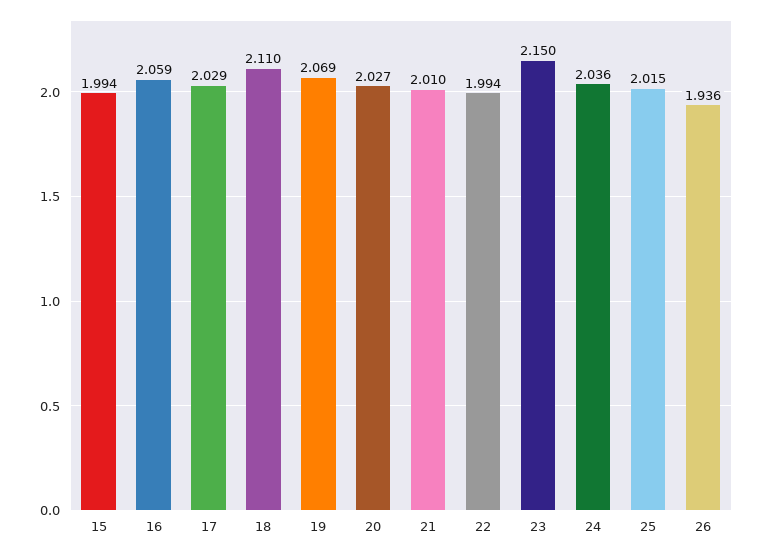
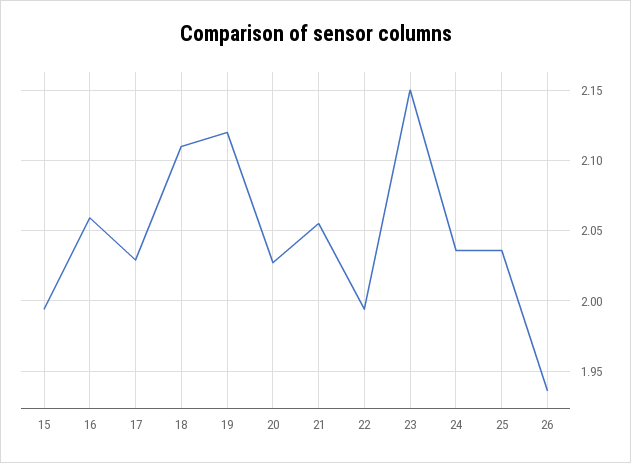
19: 2.069 -> 2.12
21: 2.01 -> 2.055
25: 2.015 -> 2.035

